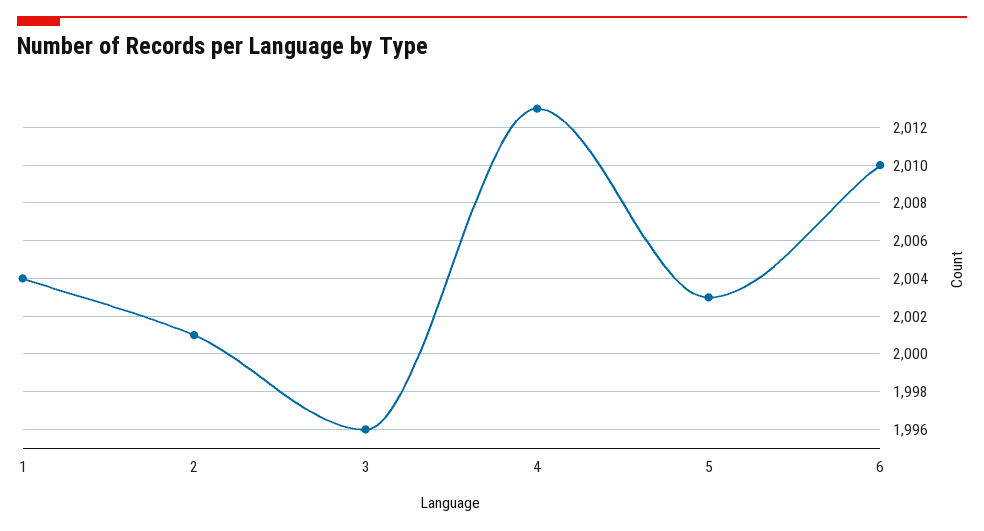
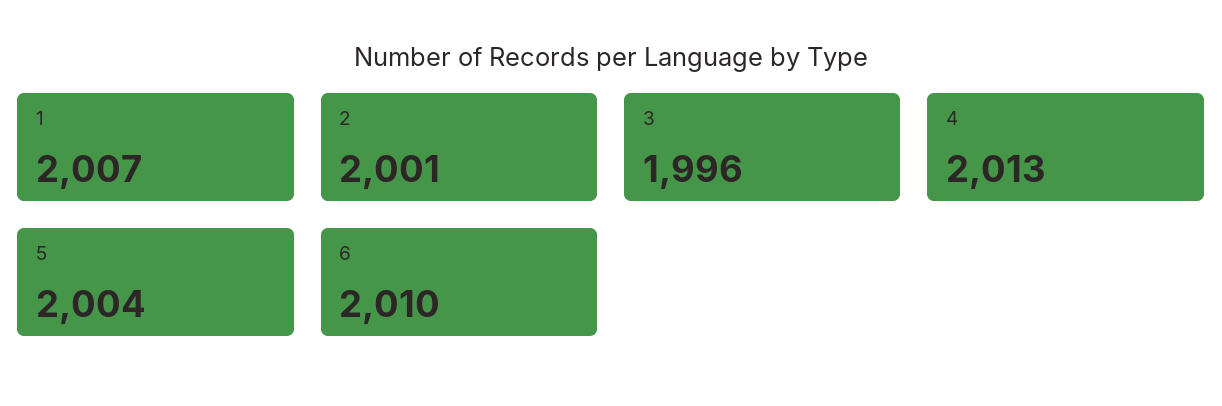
1: 2004 -> 2007
5: 2003 -> 2004

